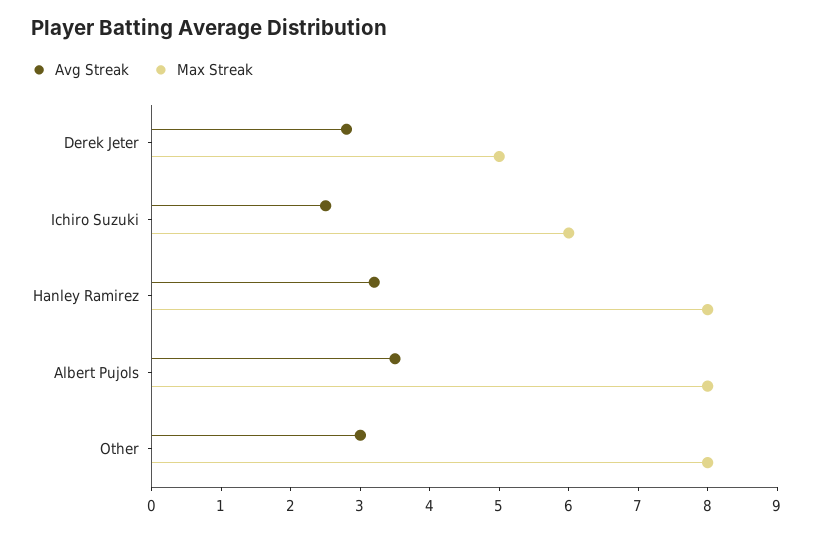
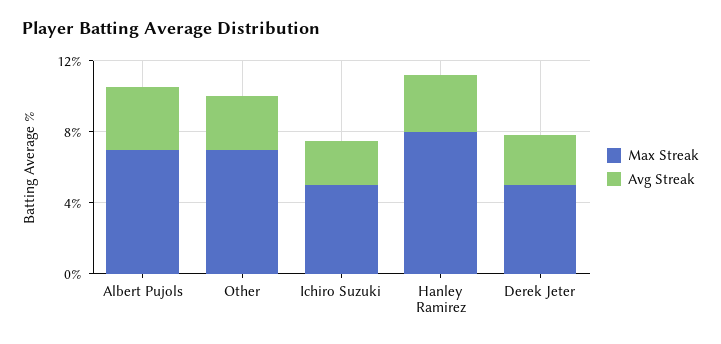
Max Streak, Ichiro Suzuki: 6 -> 5
Max Streak, Albert Pujols: 8 -> 7
Max Streak, Other: 8 -> 7

